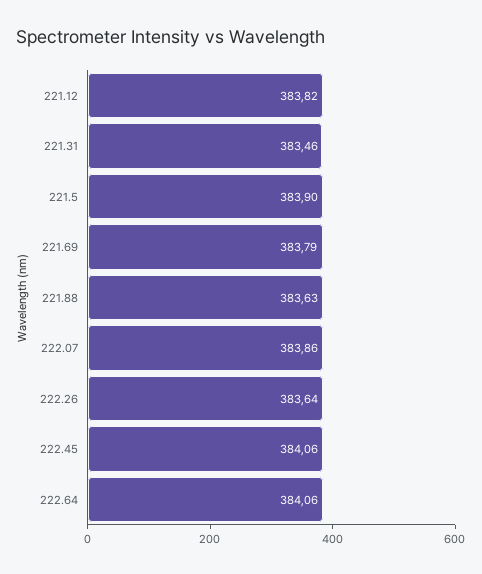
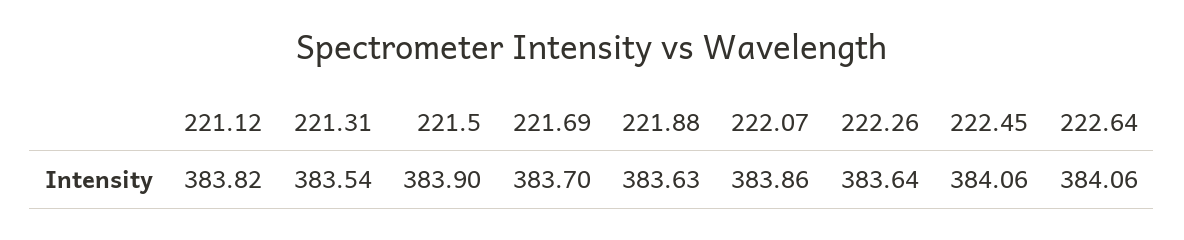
221.31: 383.46 -> 383.54
221.69: 383.79 -> 383.7

